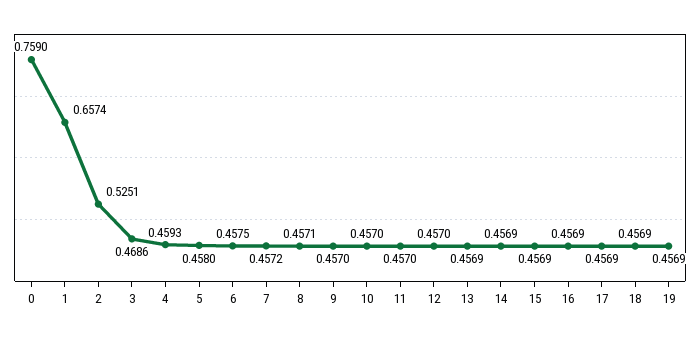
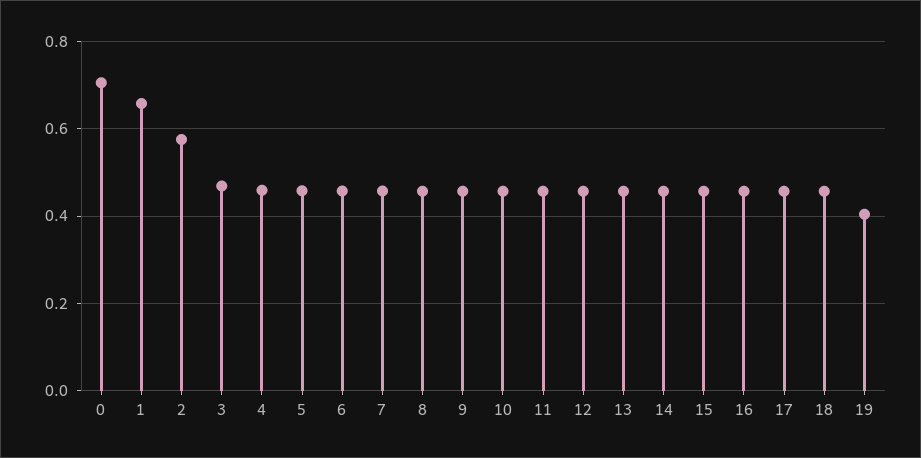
0: 0.759 -> 0.7
2: 0.5251 -> 0.58
19: 0.4569 -> 0.4

